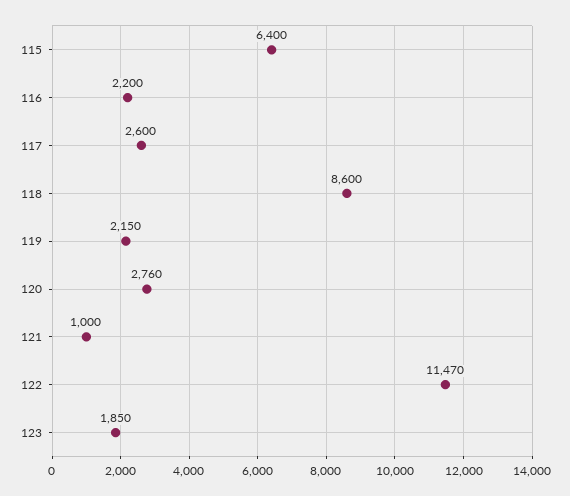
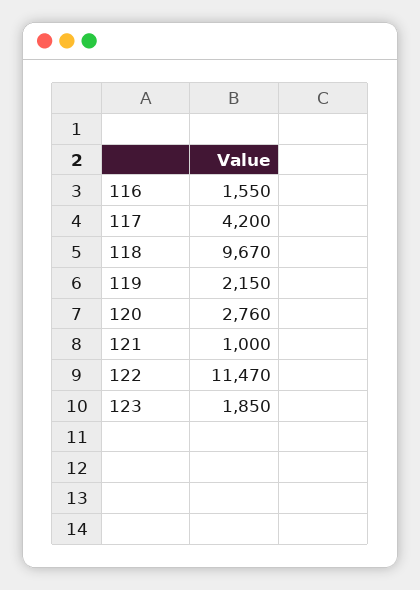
115: 6400 -> none
116: 2200 -> 1550
117: 2600 -> 4200
118: 8600 -> 9670

